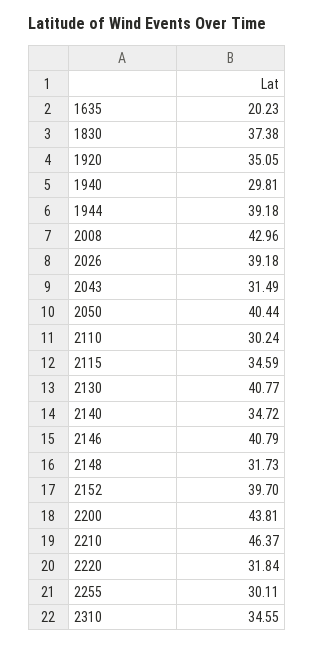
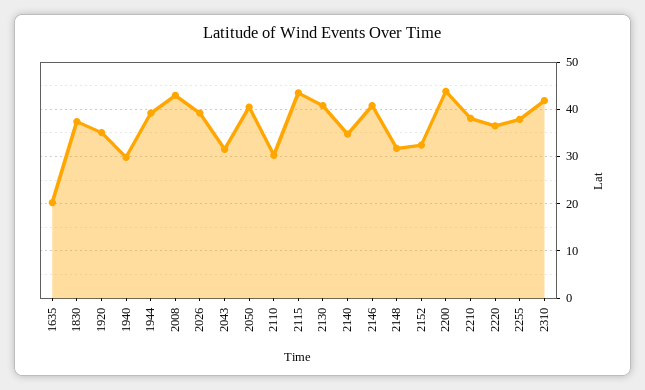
2115: 34.59 -> 44
2152: 39.7 -> 32
2210: 46.37 -> 38
2220: 31.84 -> 36
2255: 30.11 -> 38
2310: 34.55 -> 42

